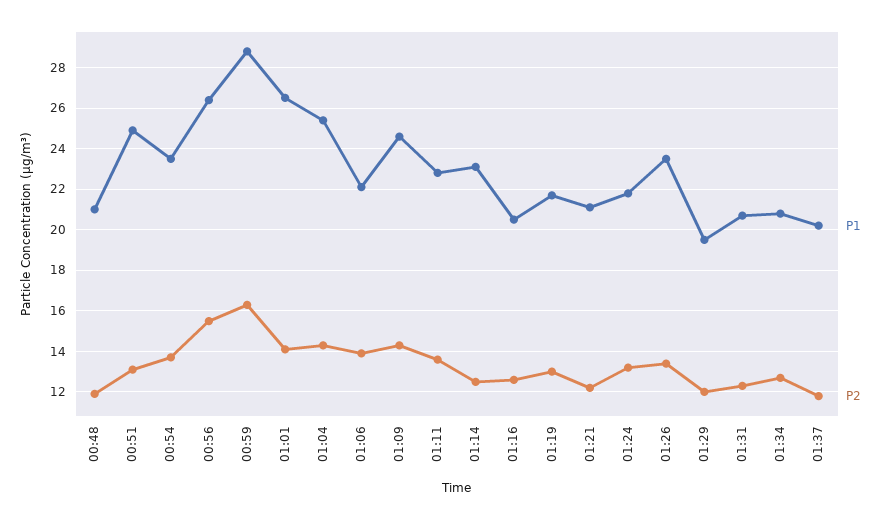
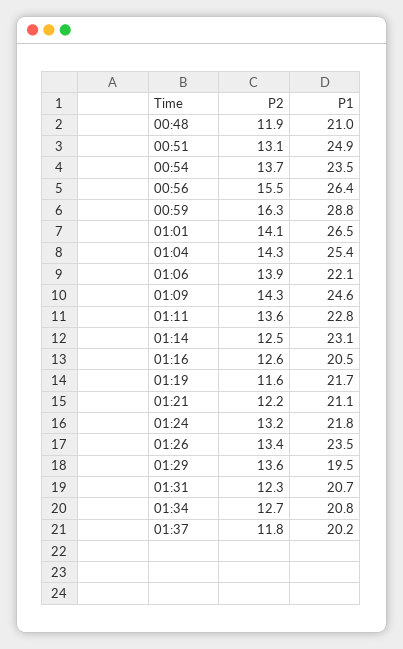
P2, 01:19: 13 -> 11.6
P2, 01:29: 12 -> 13.6

